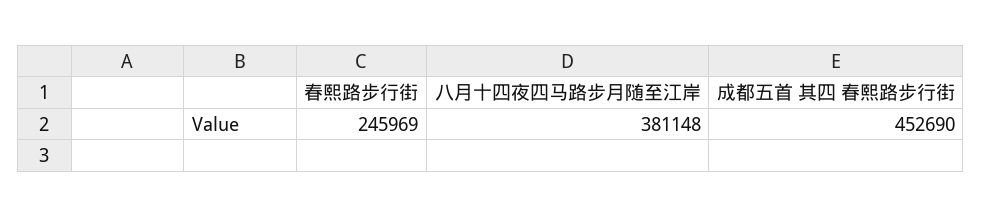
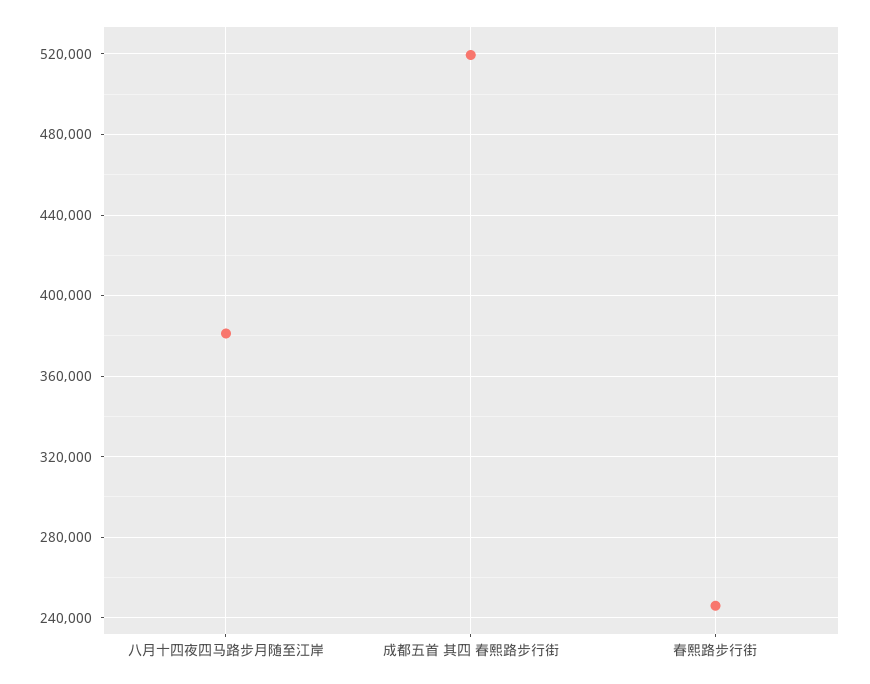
成都五首 其四 春熙路步行街: 452690 -> 520000

